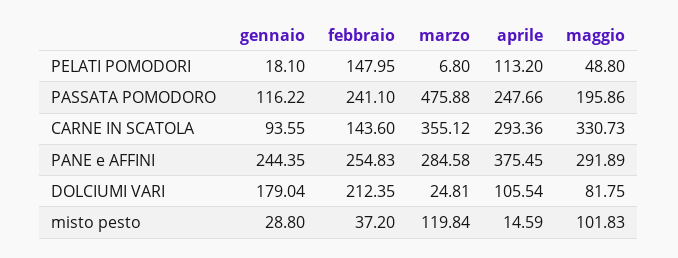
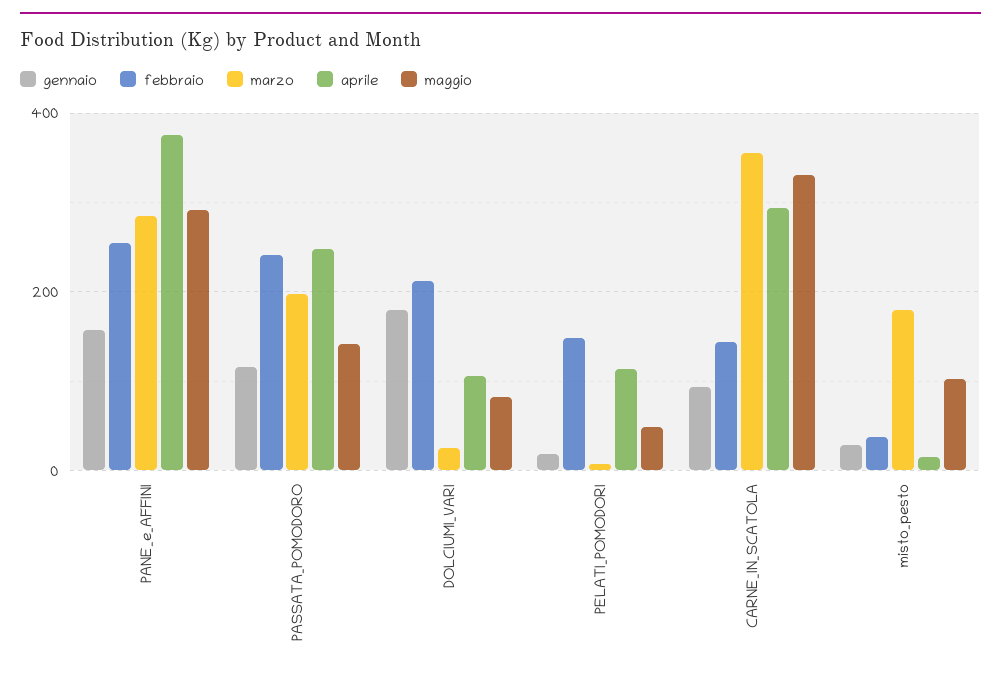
marzo, PASSATA POMODORO: 475.88 -> 200
maggio, PASSATA POMODORO: 195.86 -> 140
gennaio, PANE e AFFINI: 244.35 -> 160
marzo, misto pesto: 119.84 -> 180

